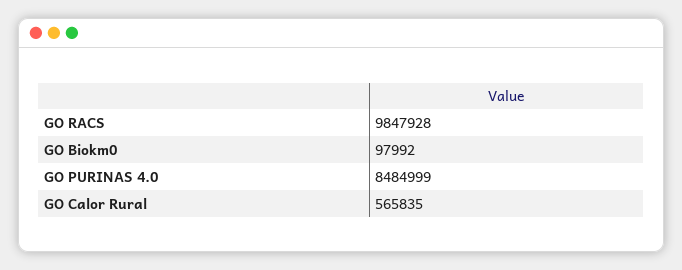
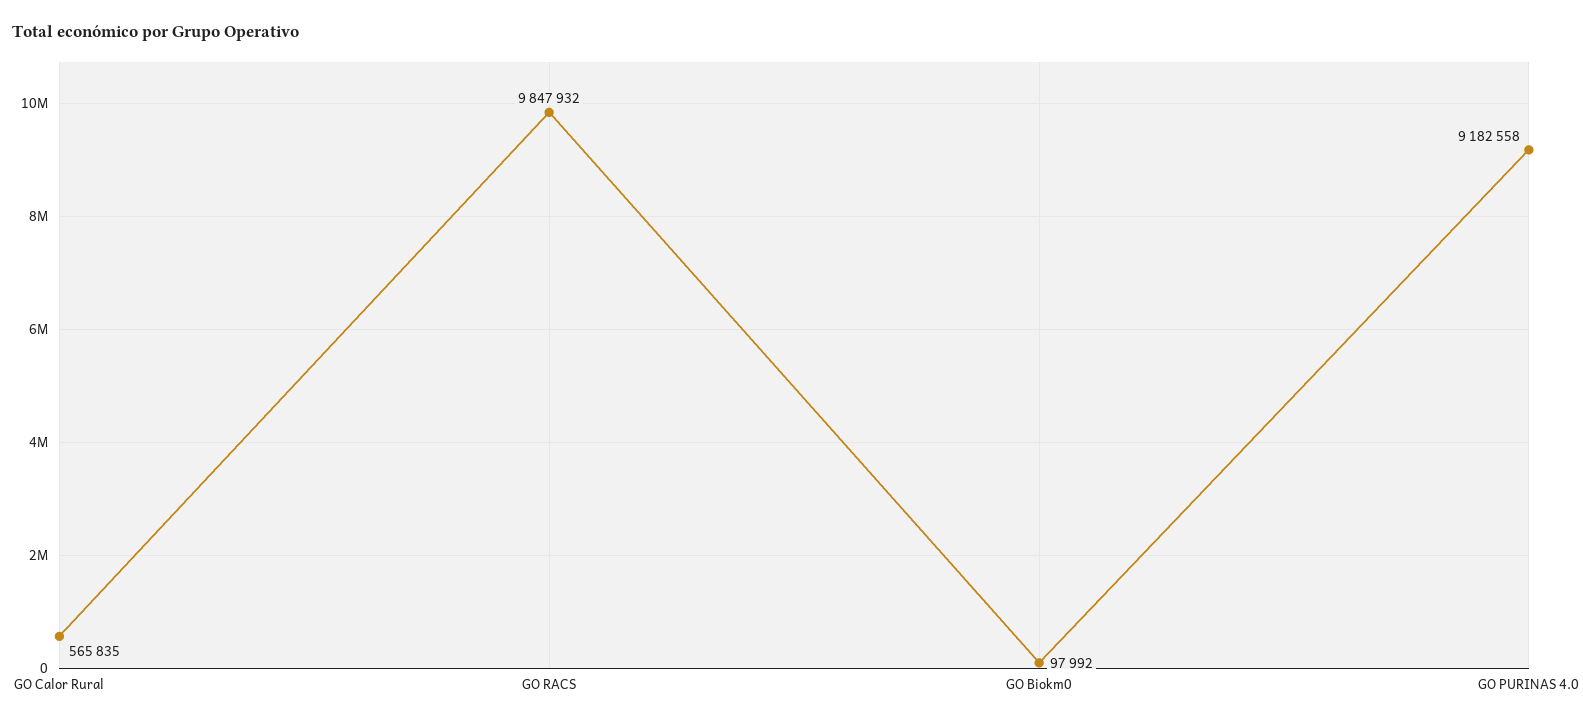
GO RACS: 9847928 -> 9847932
GO PURINAS 4.0: 8484999 -> 9182558

